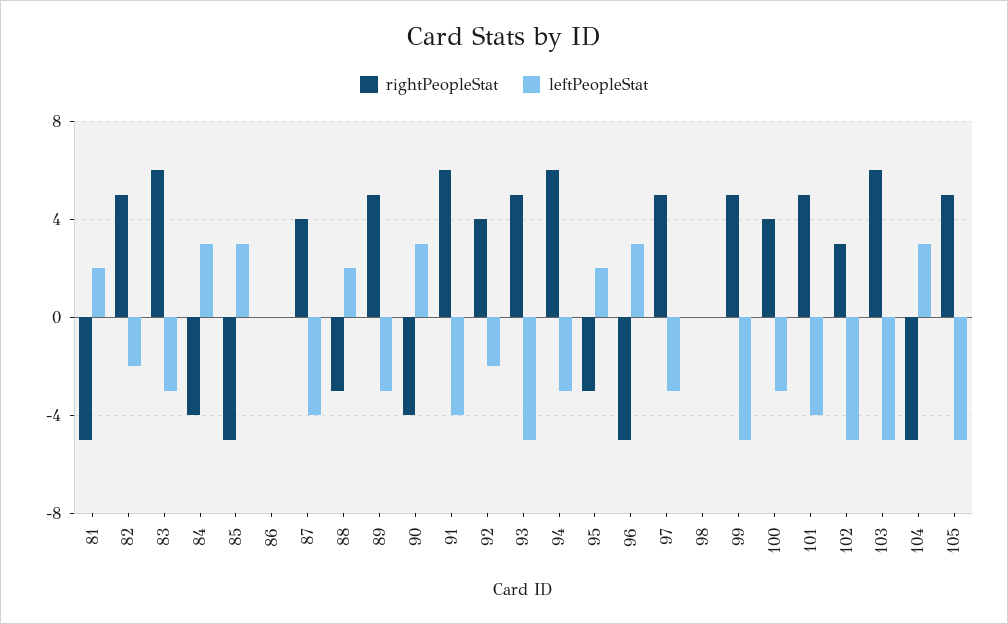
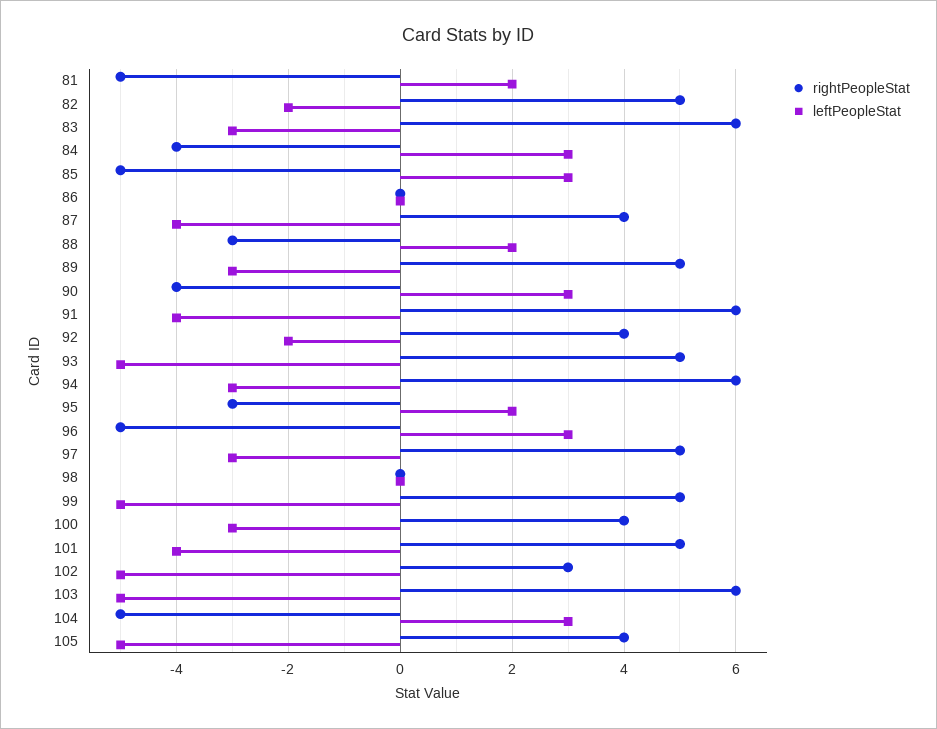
rightPeopleStat, 105: 5 -> 4

